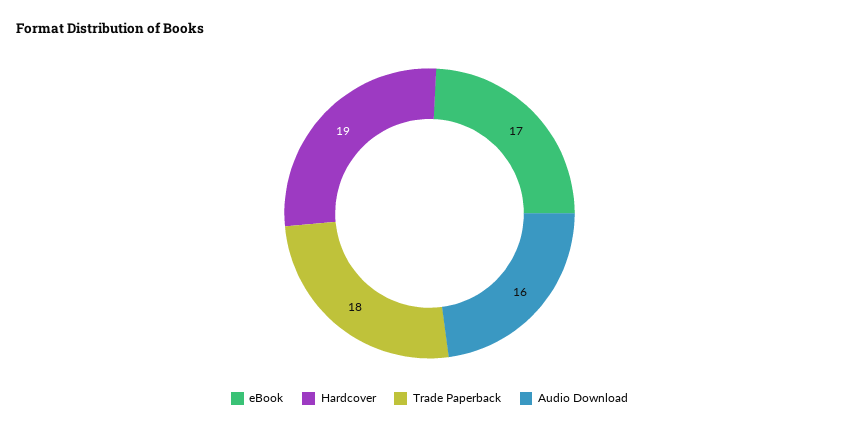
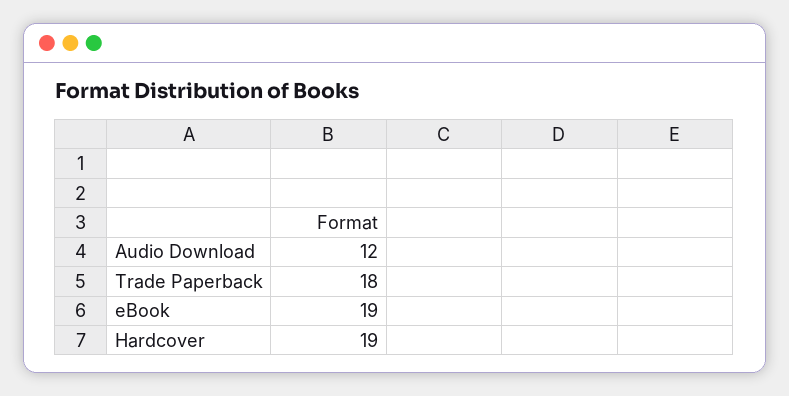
eBook: 17 -> 19
Audio Download: 16 -> 12

